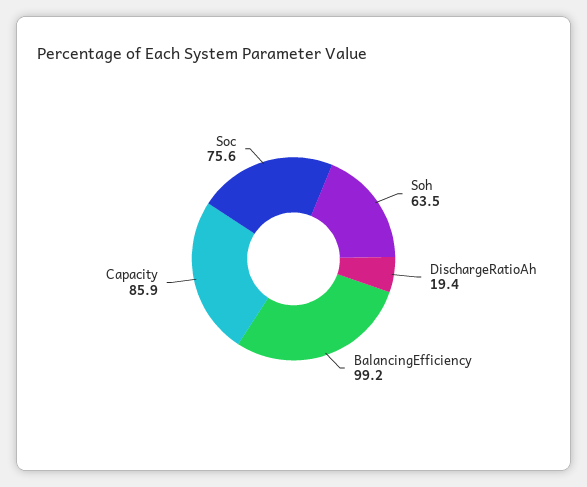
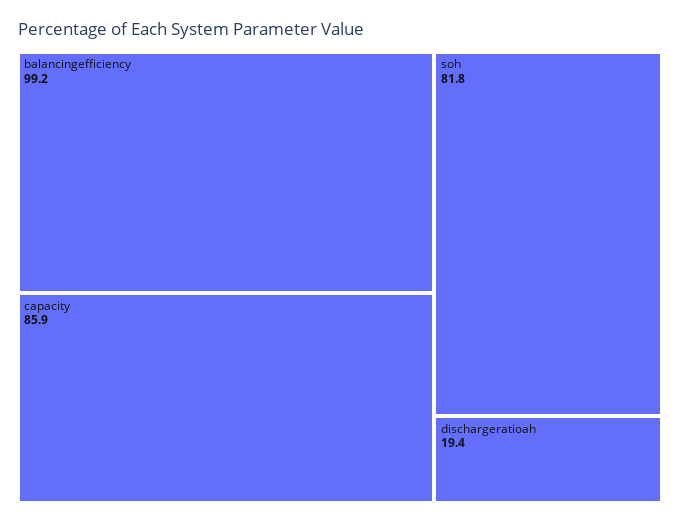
Soh: 63.5 -> 81.8
Soc: 75.6 -> none

